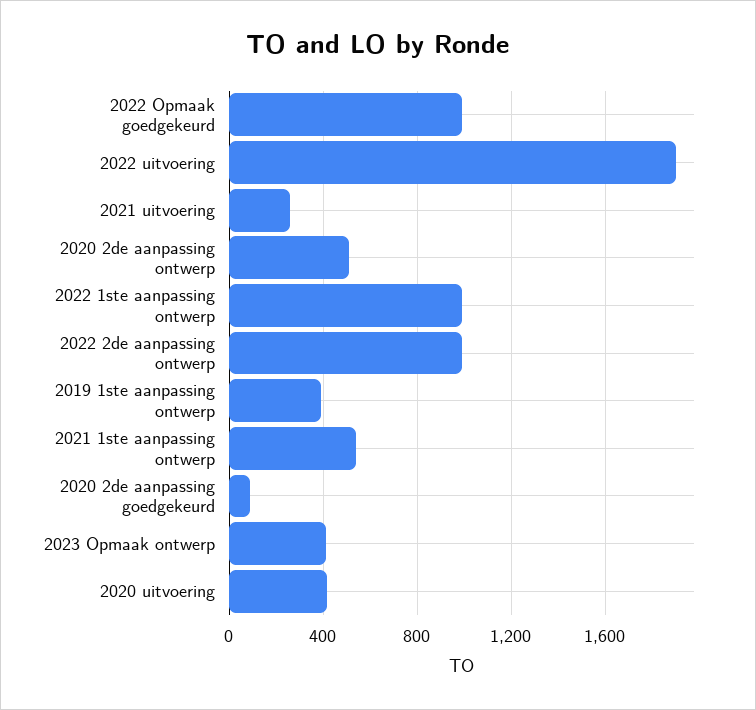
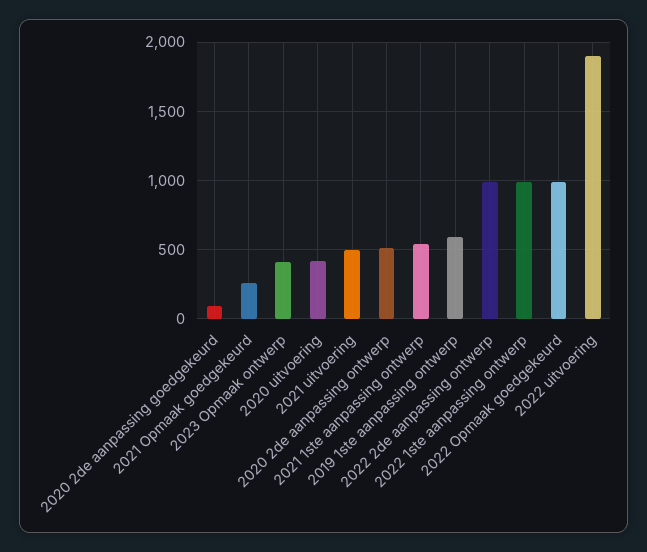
2021 uitvoering: 250 -> 500
2019 1ste aanpassing ontwerp: 400 -> 600
2021 Opmaak goedgekeurd: none -> 250

